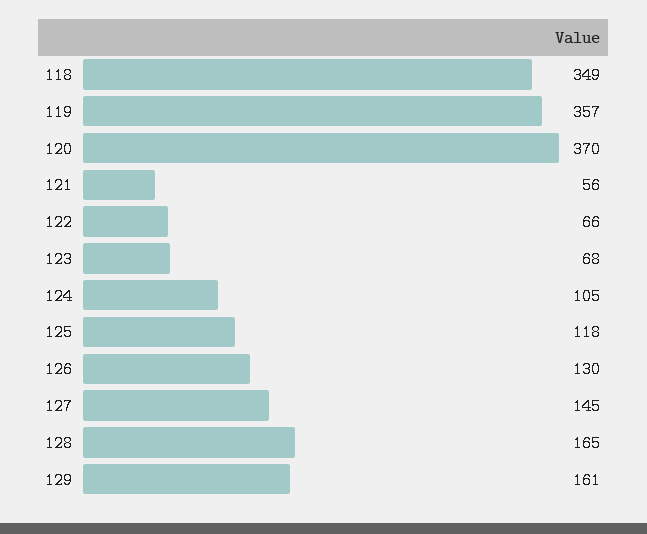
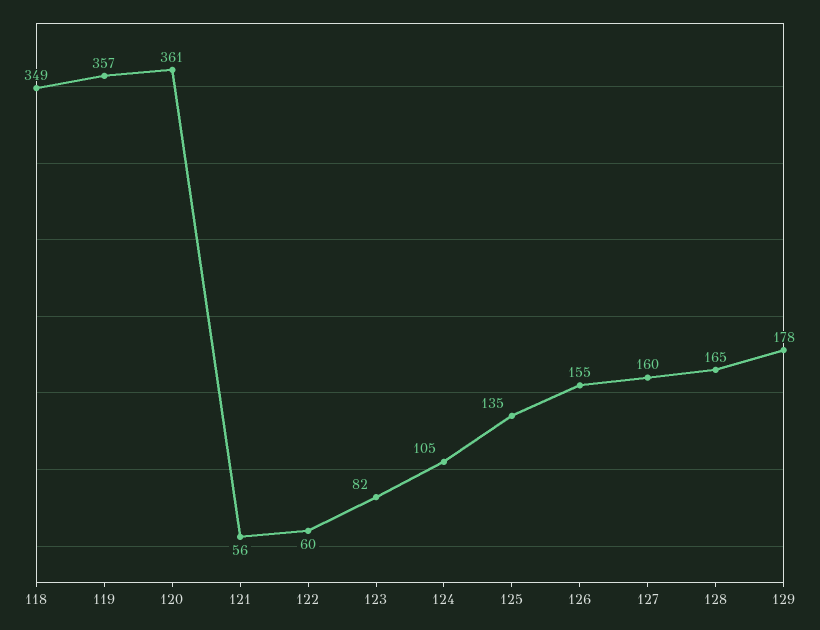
120: 370 -> 361
122: 66 -> 60
123: 68 -> 82
125: 118 -> 135
126: 130 -> 155
127: 145 -> 160
129: 161 -> 178

